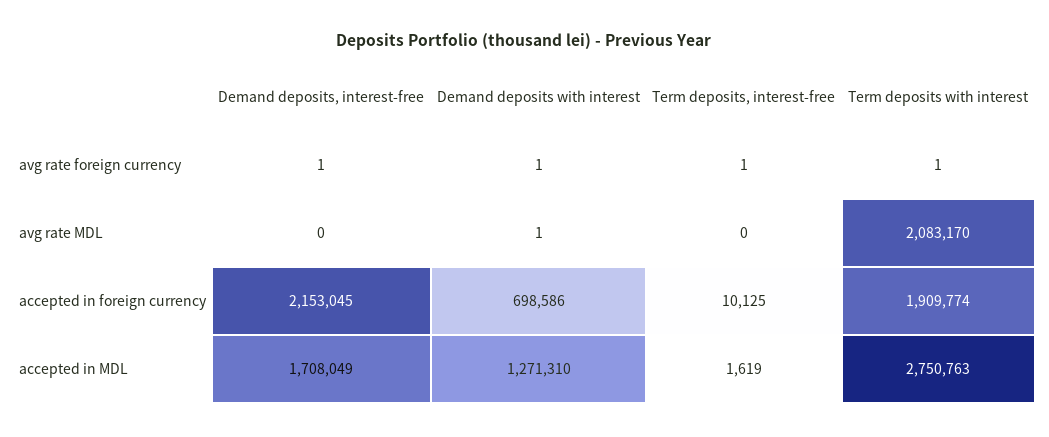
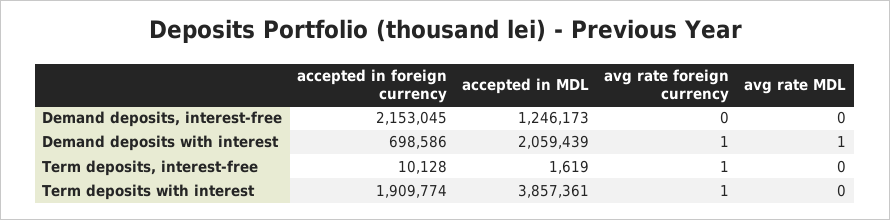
Demand deposits, interest-free, avg rate foreign currency: 1 -> 0
Term deposits with interest, avg rate MDL: 2083170 -> 0
Term deposits, interest-free, accepted in foreign currency: 10125 -> 10128
Demand deposits, interest-free, accepted in MDL: 1708049 -> 1246173
Demand deposits with interest, accepted in MDL: 1271310 -> 2059439
Term deposits with interest, accepted in MDL: 2750763 -> 3857361

